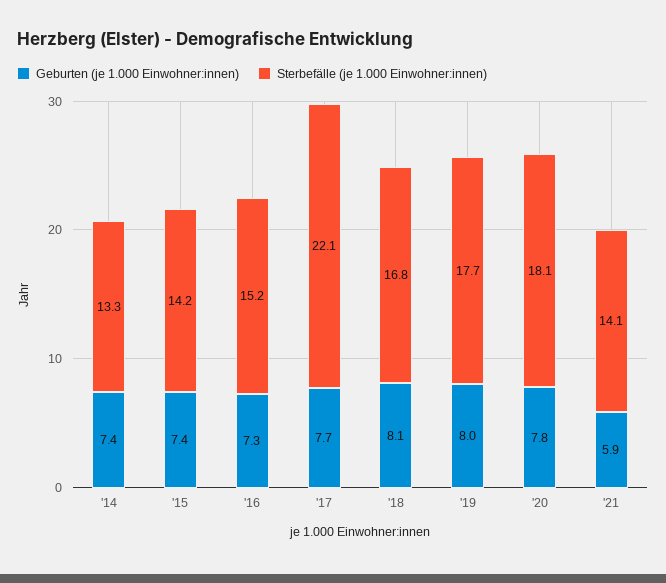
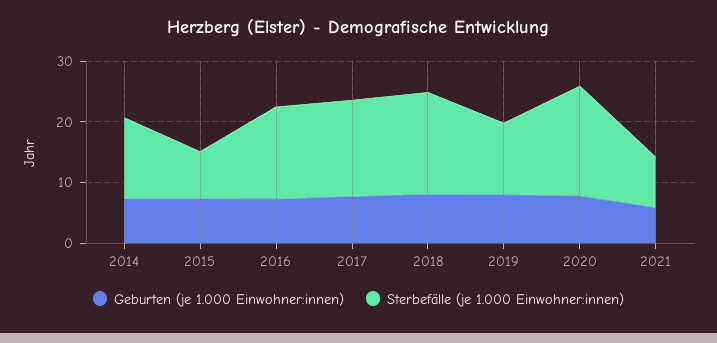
Sterbefälle (je 1.000 Einwohner:innen), '15: 14.2 -> 8
Sterbefälle (je 1.000 Einwohner:innen), '17: 22.1 -> 16
Sterbefälle (je 1.000 Einwohner:innen), '19: 17.7 -> 12
Sterbefälle (je 1.000 Einwohner:innen), '21: 14.1 -> 8

